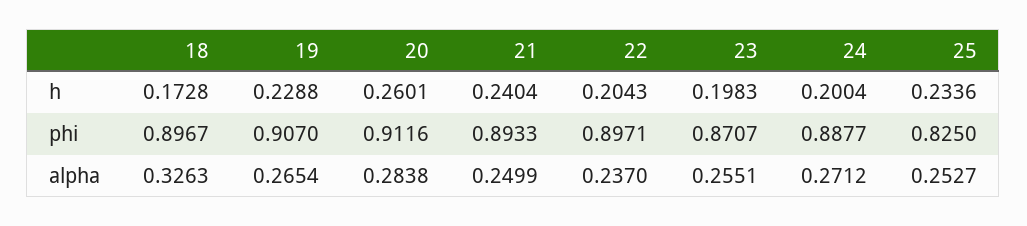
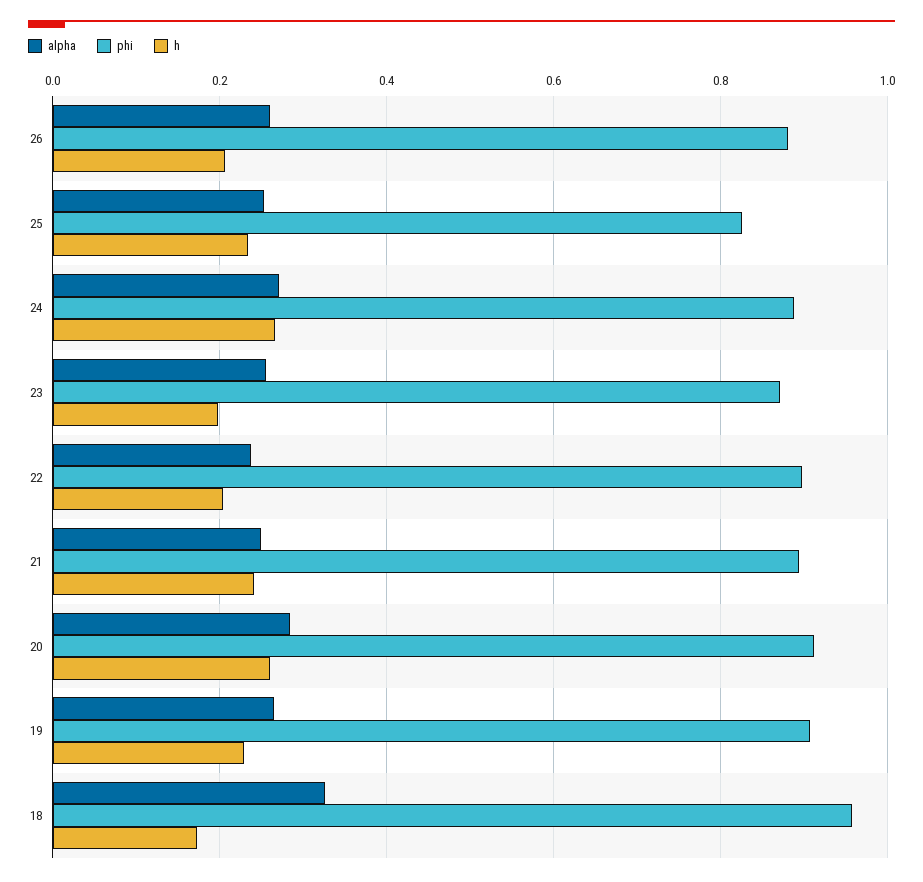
h, 24: 0.2004 -> 0.26
phi, 18: 0.8967 -> 0.96
alpha, 26: none -> 0.26
phi, 26: none -> 0.88
h, 26: none -> 0.2

